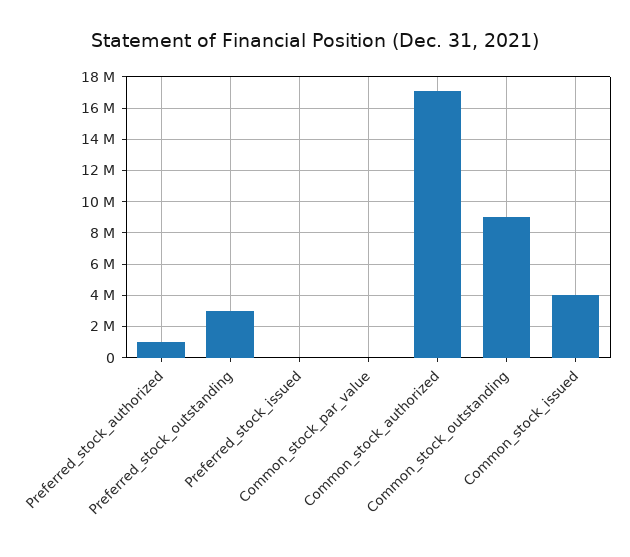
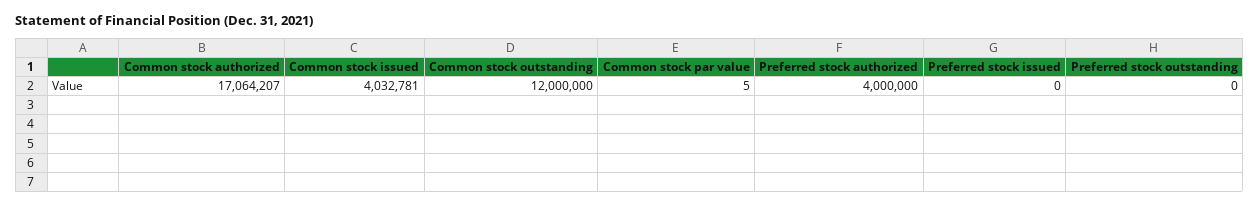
Preferred_stock_authorized: 1000000 -> 4000000
Preferred_stock_outstanding: 3000000 -> 0
Common_stock_outstanding: 9000000 -> 12000000

